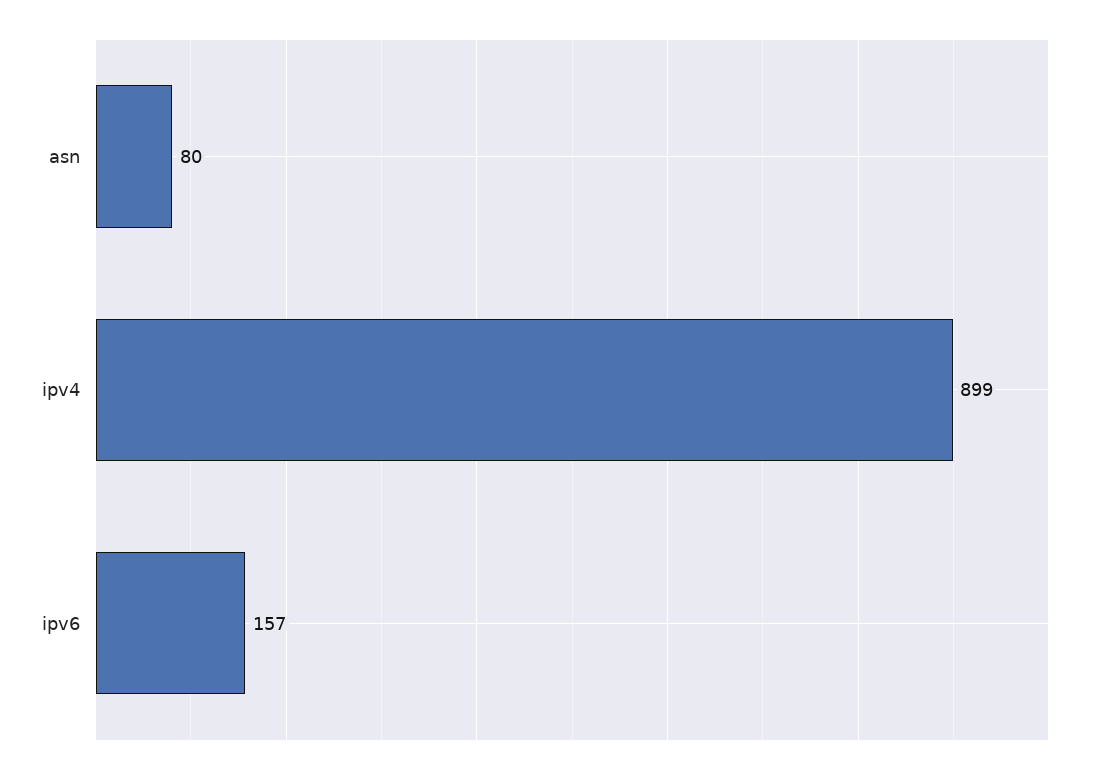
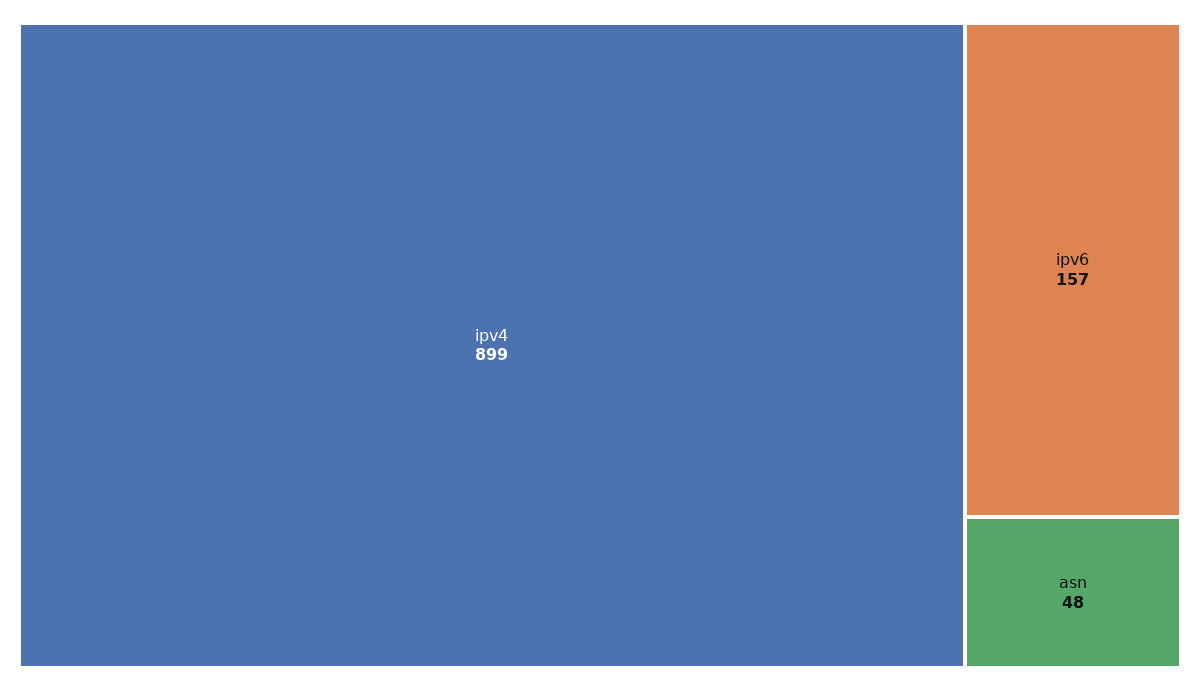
asn: 80 -> 48

